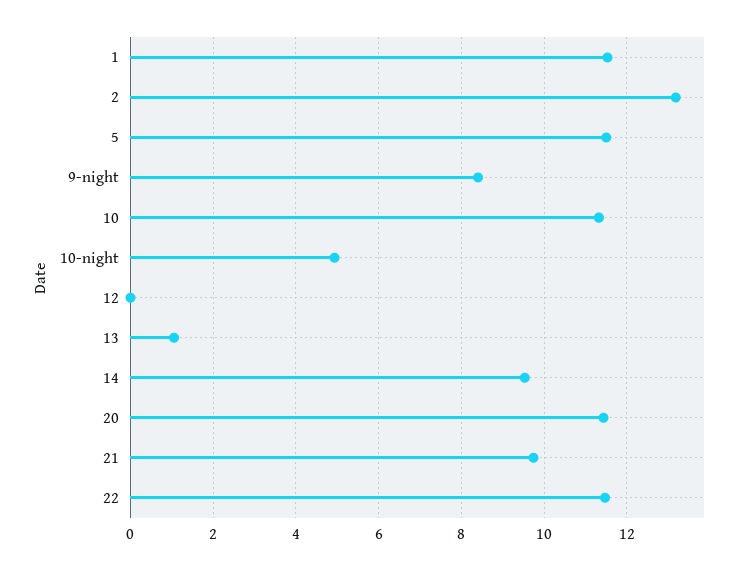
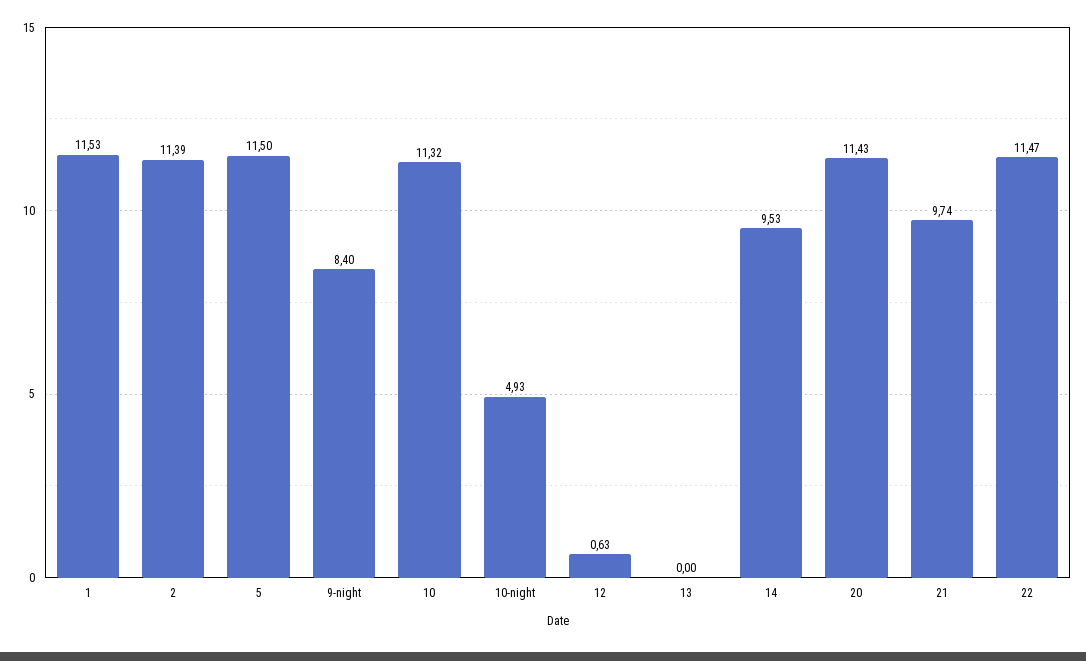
2: 13.2 -> 11.39
12: 0 -> 0.63
13: 1 -> 0

